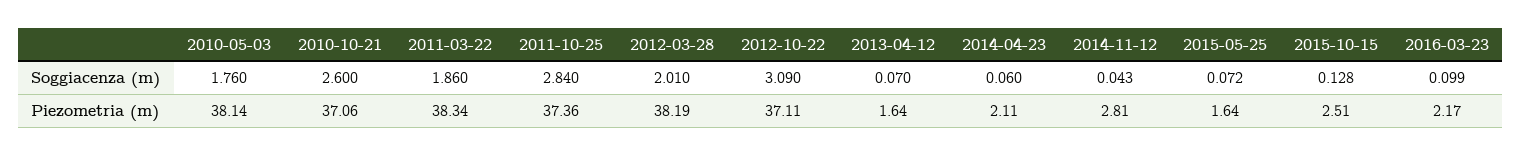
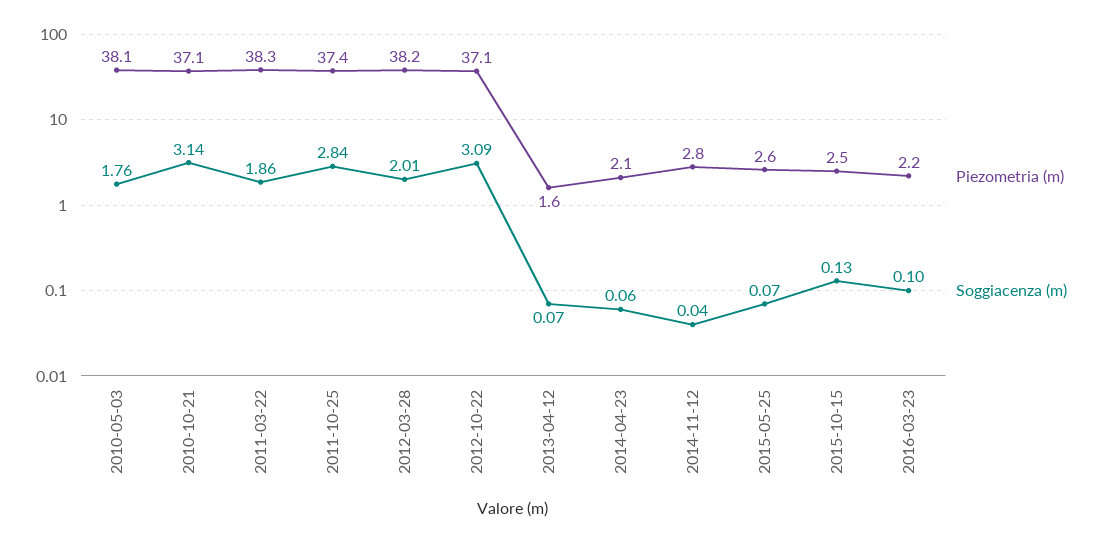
Soggiacenza (m), 2010-10-21: 2.6 -> 3.14
Piezometria (m), 2015-05-25: 1.64 -> 2.6

